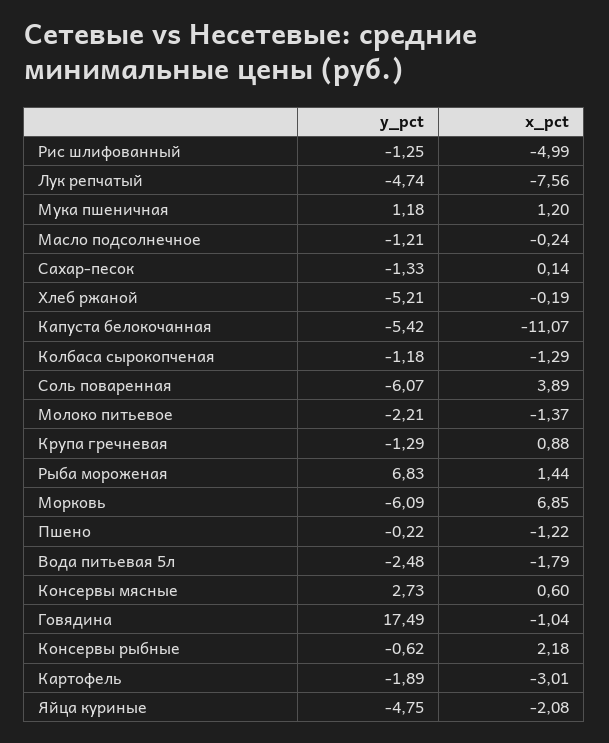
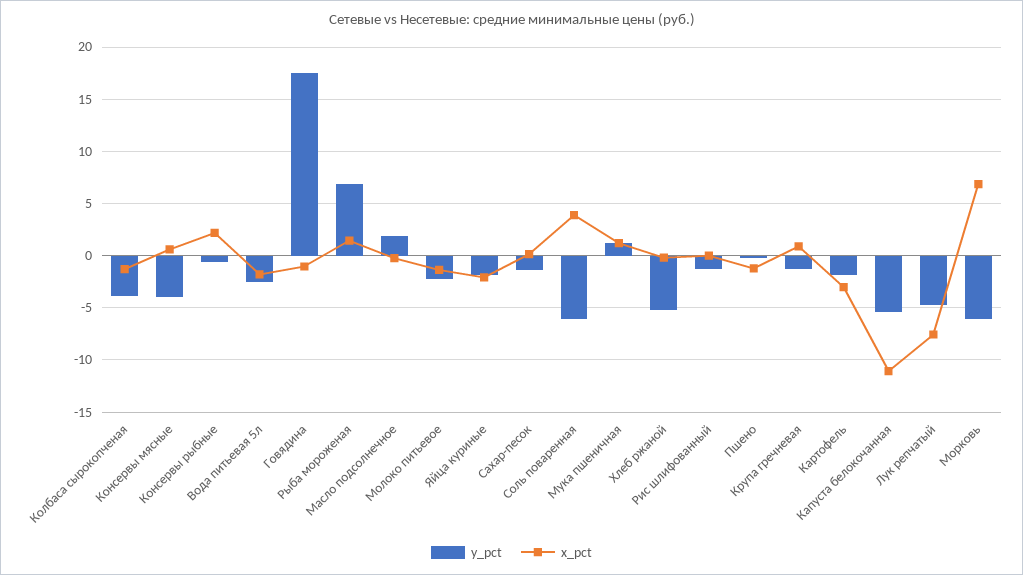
x_pct, Рис шлифованный: -4.99 -> 0
y_pct, Масло подсолнечное: -1.21 -> 2
y_pct, Колбаса сырокопченая: -1.18 -> -4
y_pct, Консервы мясные: 2.73 -> -4
y_pct, Яйца куриные: -4.75 -> -2

